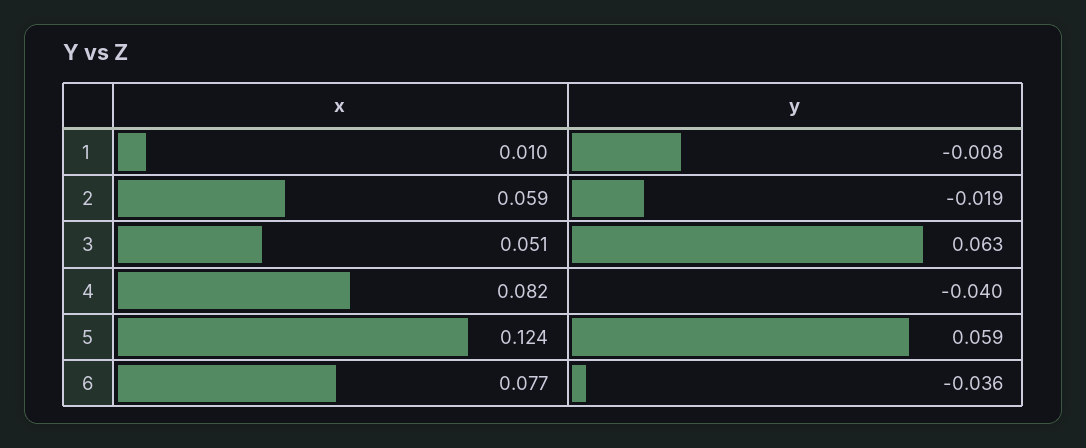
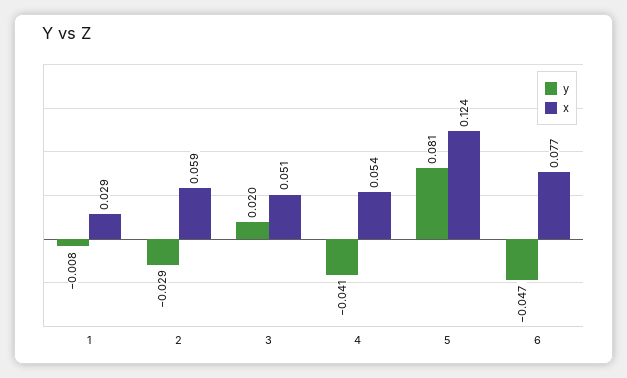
x, 1: 0.01 -> 0.029
y, 2: -0.019 -> -0.029
y, 3: 0.063 -> 0.02
x, 4: 0.082 -> 0.054
y, 4: -0.04 -> -0.041
y, 5: 0.059 -> 0.081
y, 6: -0.036 -> -0.047

